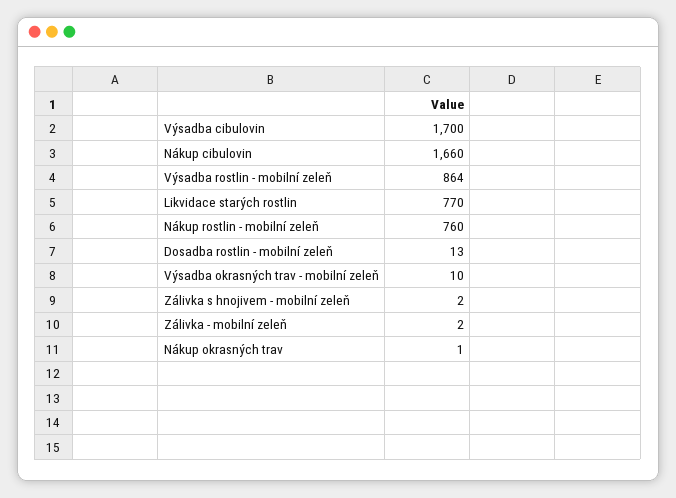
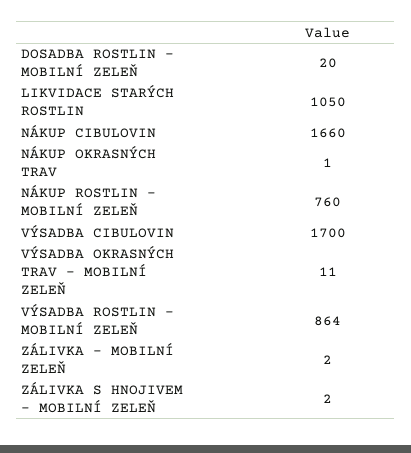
Likvidace starých rostlin: 770 -> 1050
Dosadba rostlin - mobilní zeleň: 13 -> 20
Výsadba okrasných trav - mobilní zeleň: 10 -> 11

